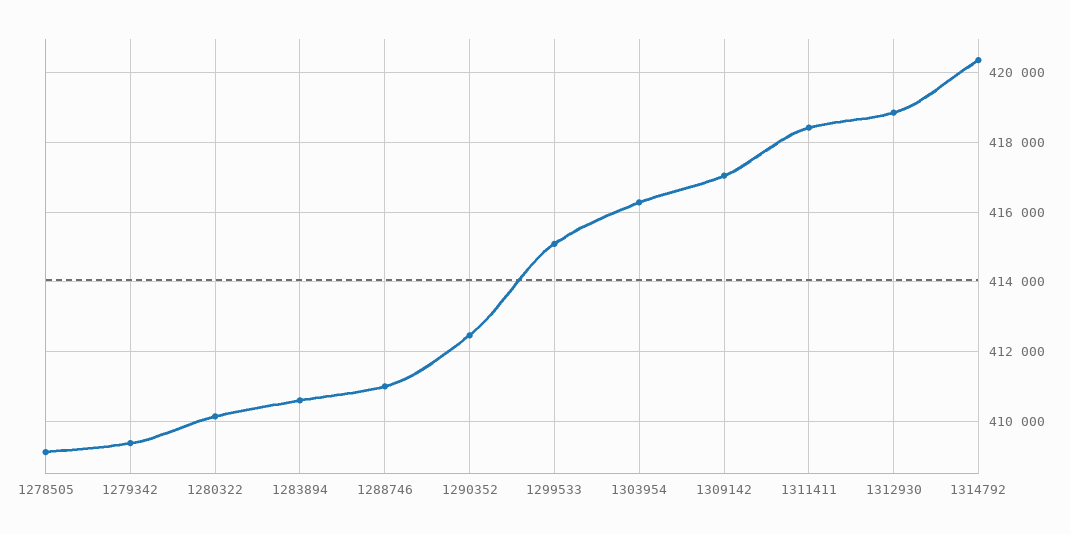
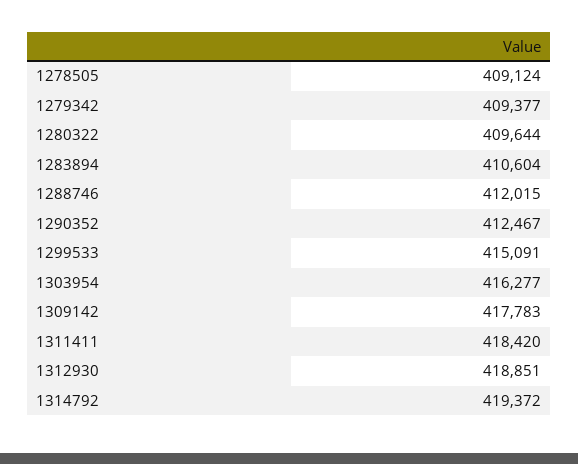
1280322: 410200 -> 409644
1288746: 411000 -> 412015
1309142: 417000 -> 417783
1314792: 420400 -> 419372

